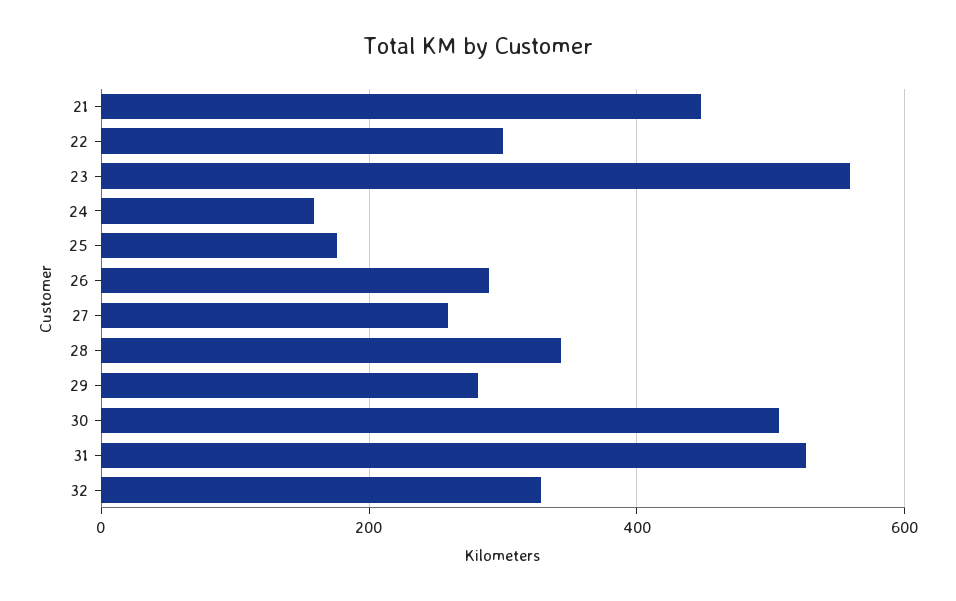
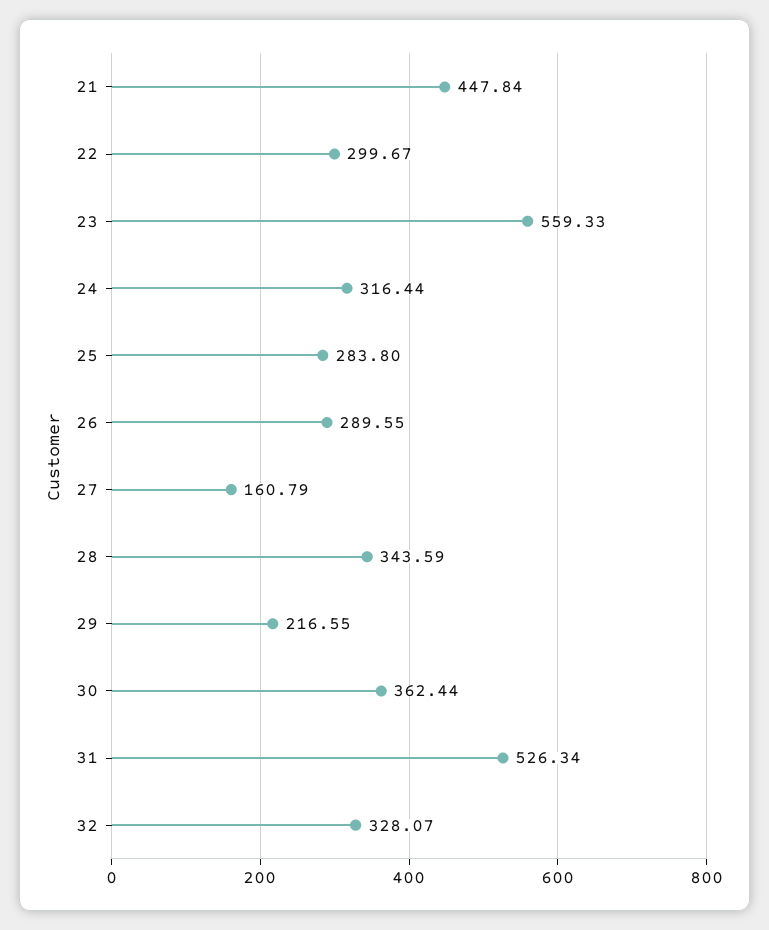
24: 160 -> 316.44
25: 180 -> 283.8
27: 260 -> 160.79
29: 280 -> 216.55
30: 500 -> 362.44

